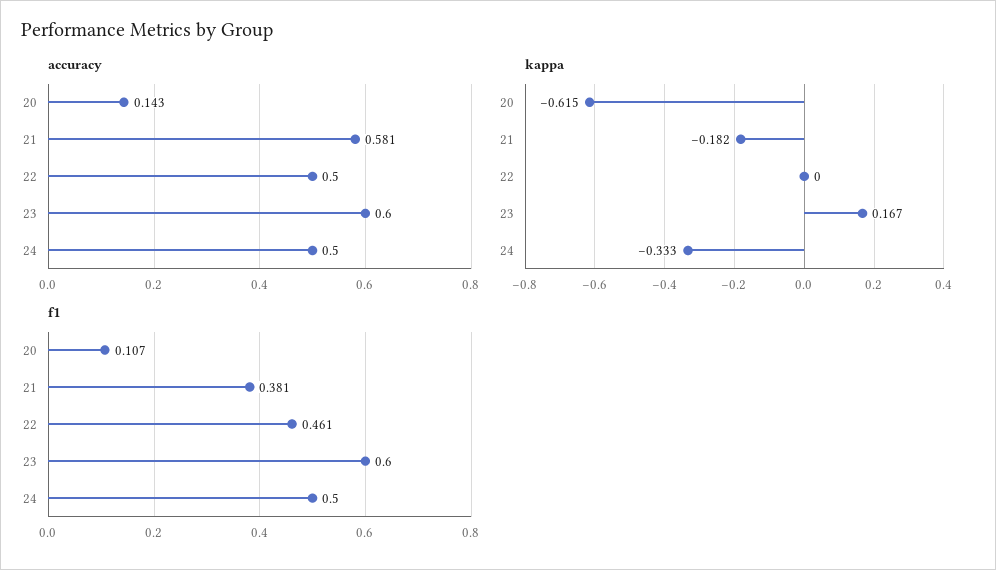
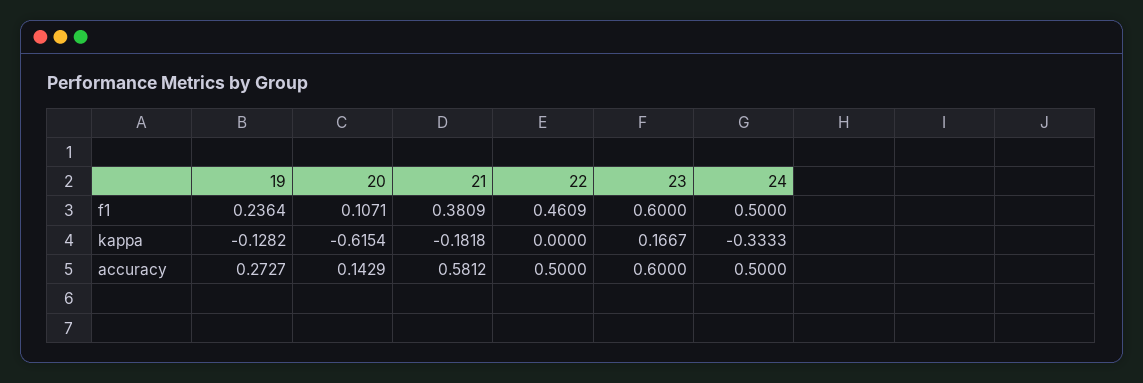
f1, 19: none -> 0.2364
kappa, 19: none -> -0.1282
accuracy, 19: none -> 0.2727

